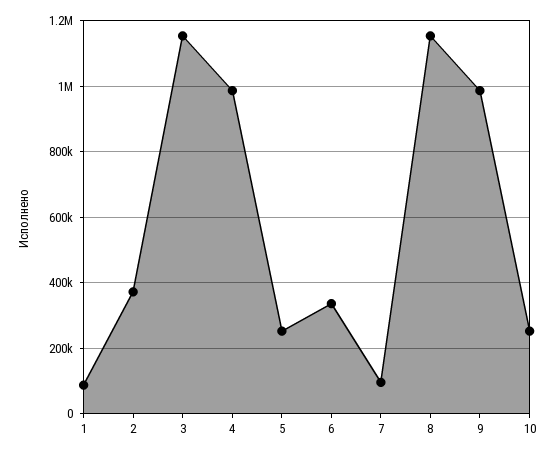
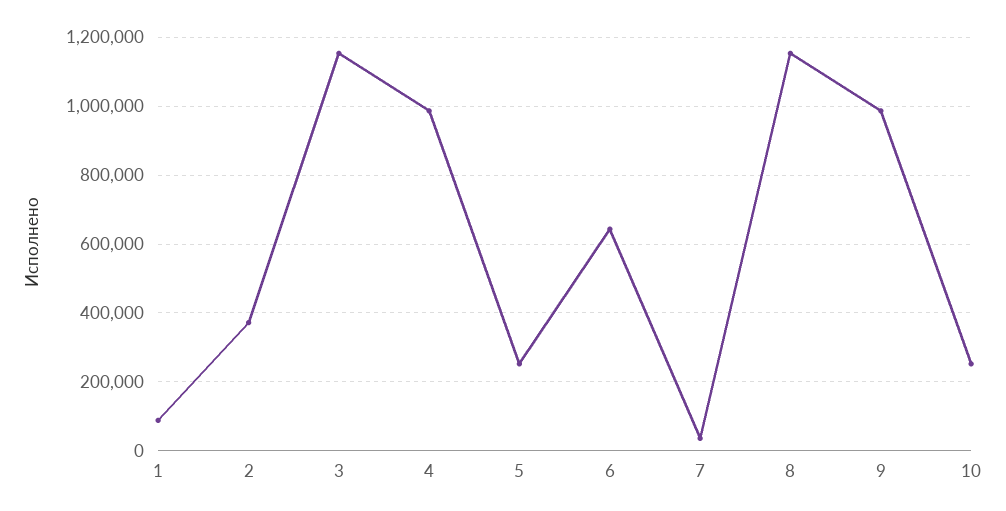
6: 340000 -> 640000
7: 100000 -> 40000

